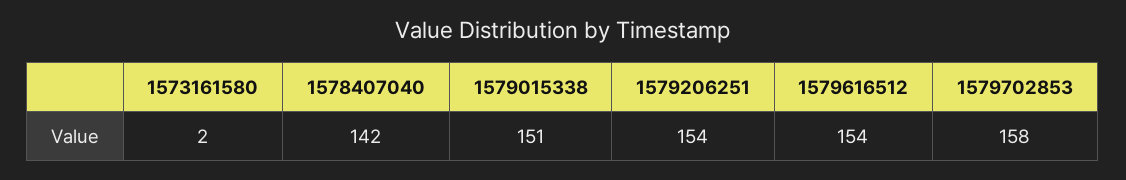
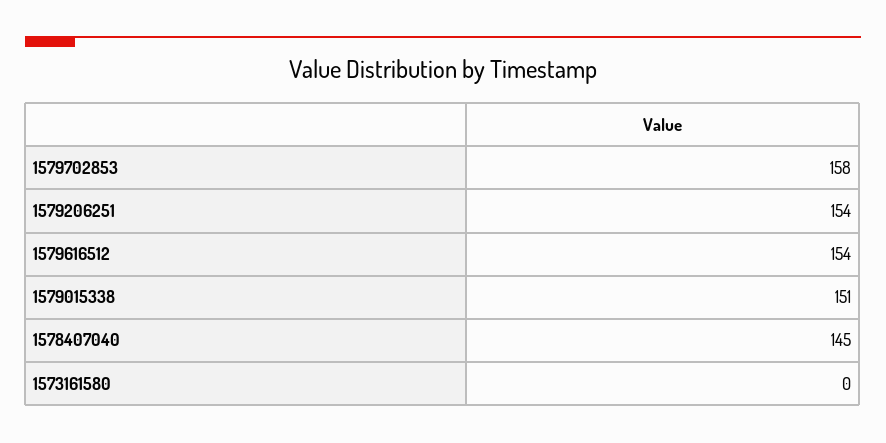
1573161580: 2 -> 0
1578407040: 142 -> 145

